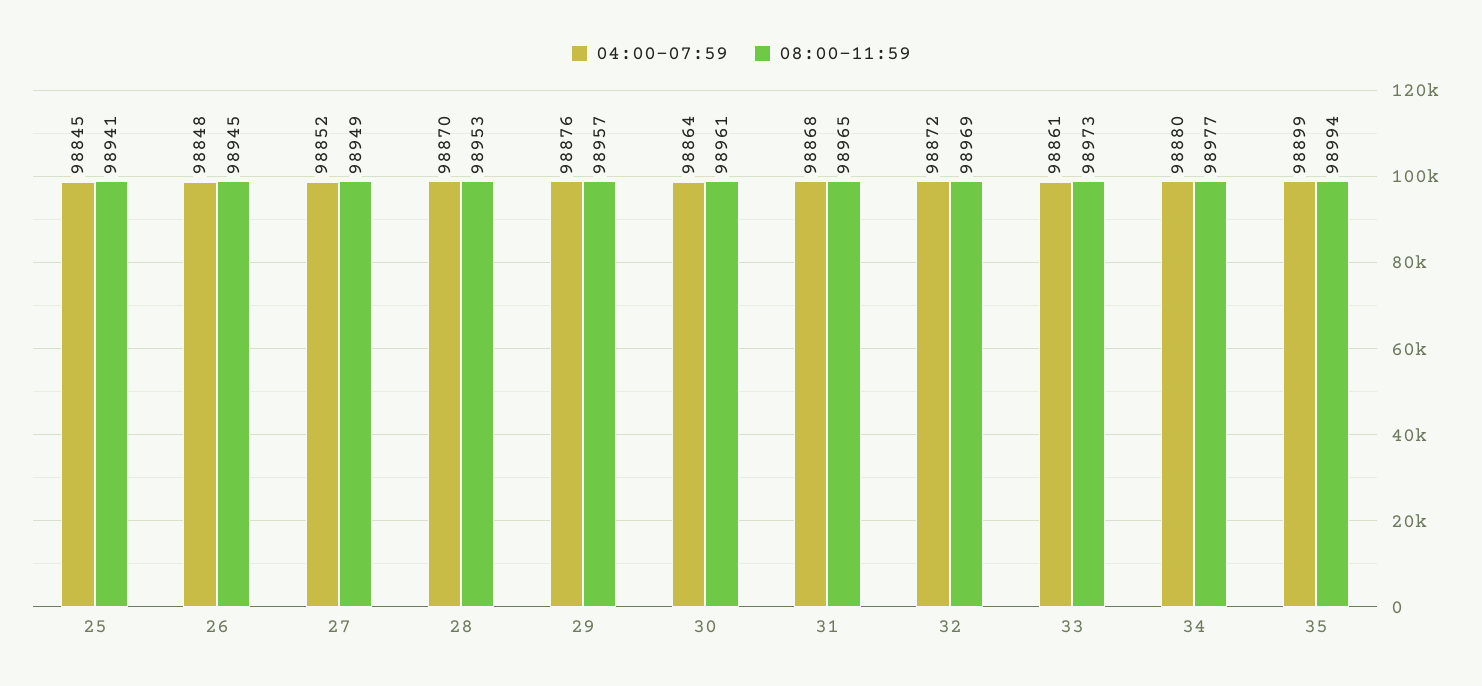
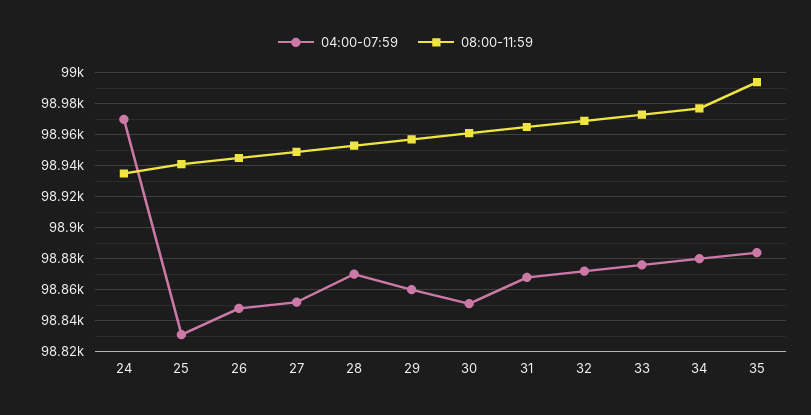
04:00-07:59, 25: 98845 -> 98830
04:00-07:59, 29: 98876 -> 98860
04:00-07:59, 30: 98864 -> 98850
04:00-07:59, 33: 98861 -> 98875
04:00-07:59, 35: 98899 -> 98885
04:00-07:59, 24: none -> 98970
08:00-11:59, 24: none -> 98935

